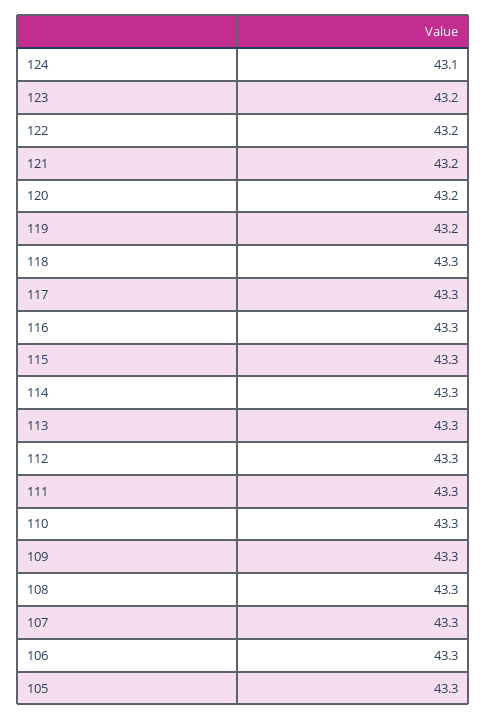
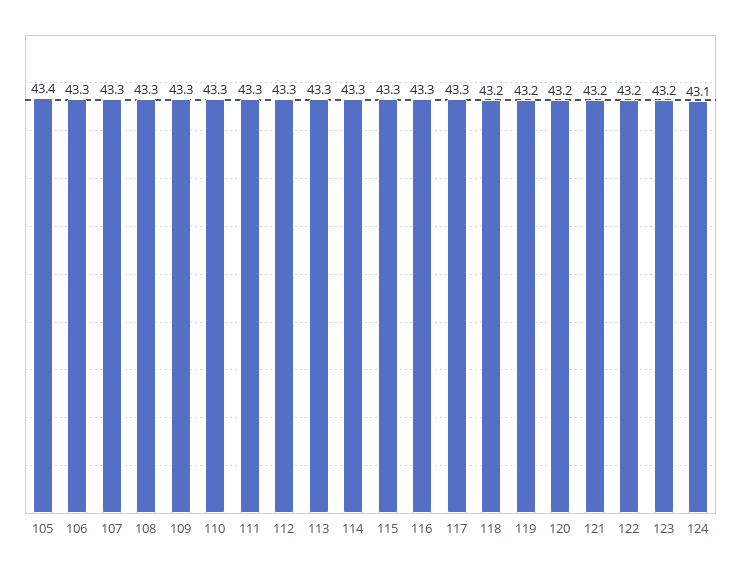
118: 43.3 -> 43.2
105: 43.3 -> 43.4

